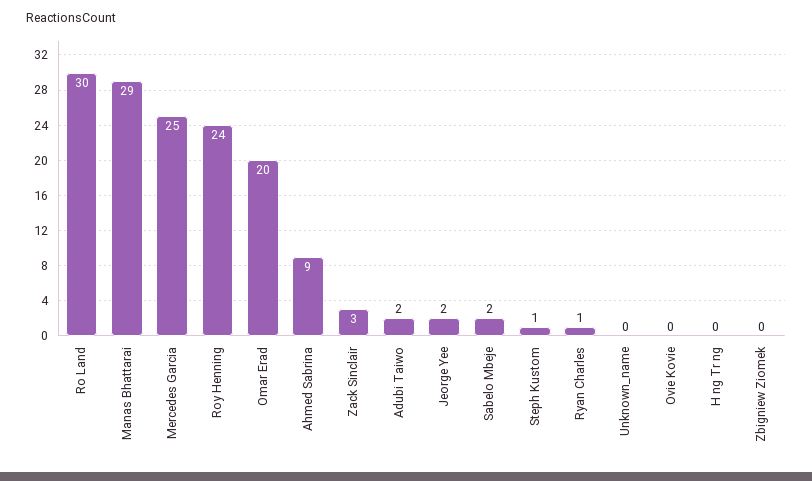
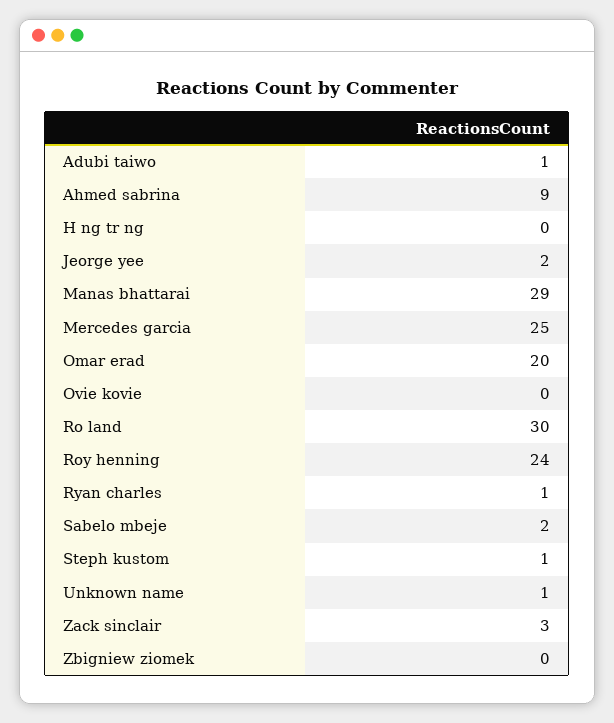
Adubi Taiwo: 2 -> 1
Unknown_name: 0 -> 1

